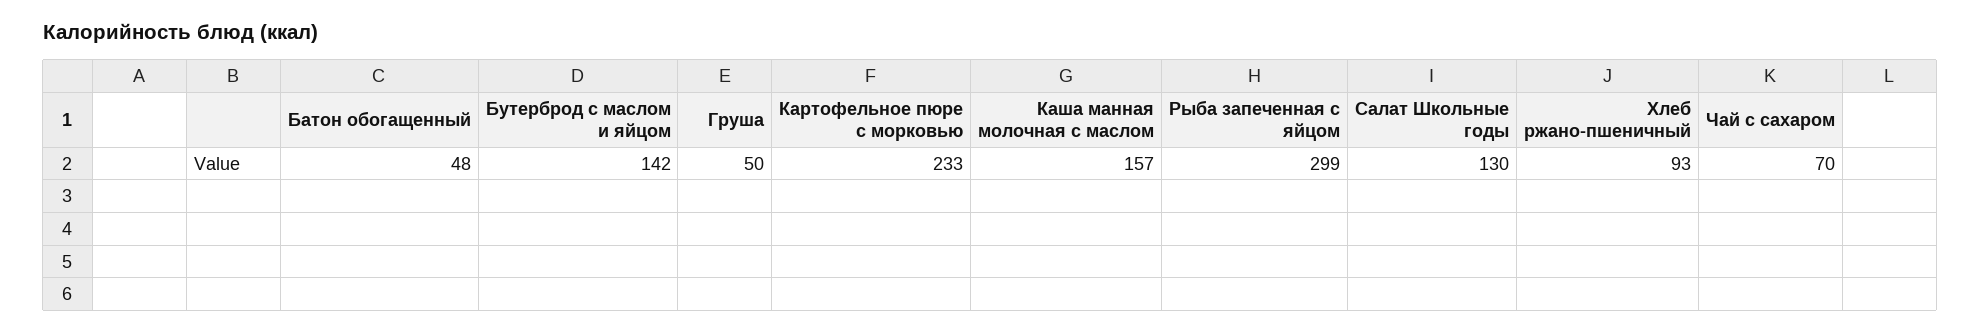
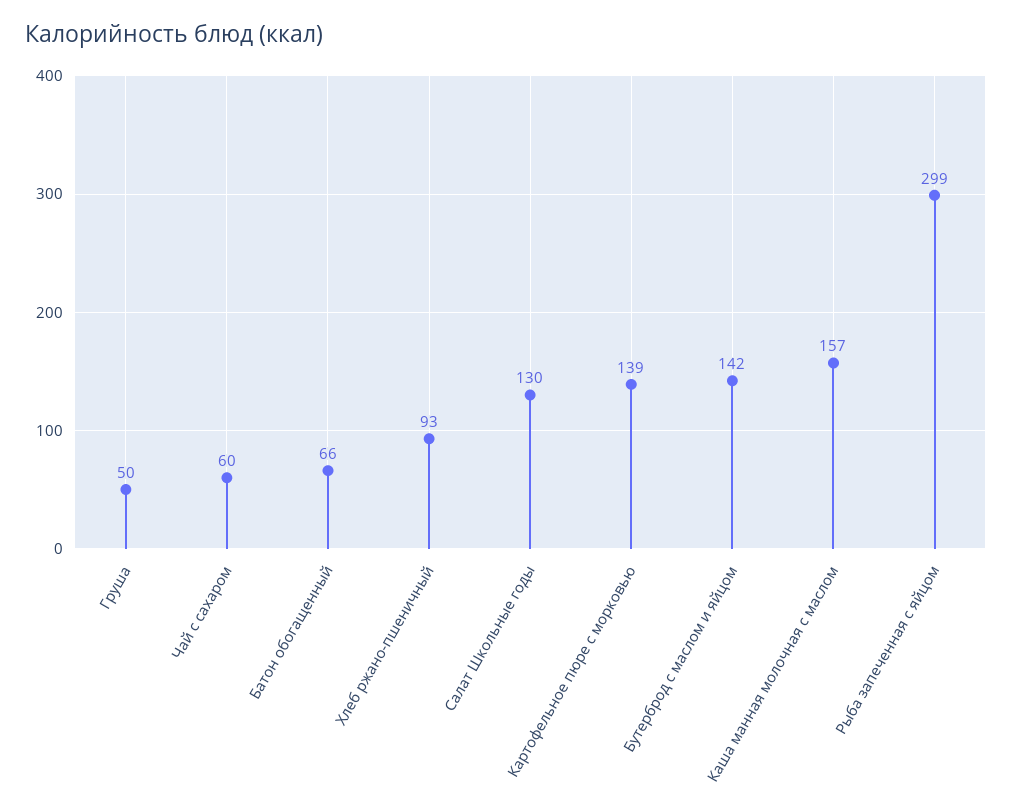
Батон обогащенный: 48 -> 66
Картофельное пюре с морковью: 233 -> 139
Чай с сахаром: 70 -> 60

